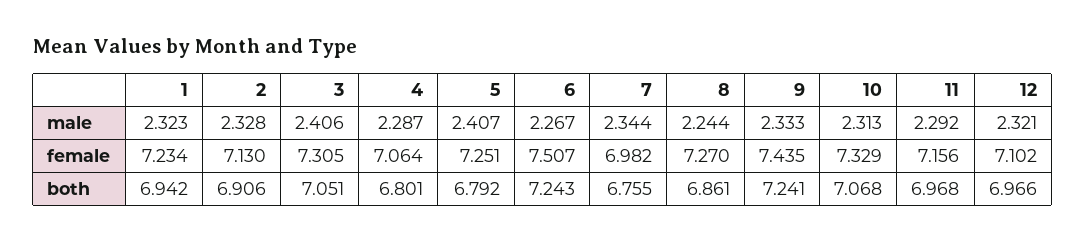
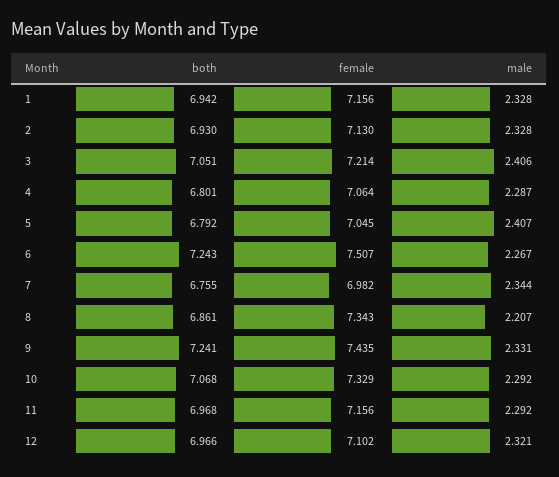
1, male: 2.323 -> 2.328
8, male: 2.244 -> 2.207
9, male: 2.333 -> 2.331
10, male: 2.313 -> 2.292
1, female: 7.234 -> 7.156
3, female: 7.305 -> 7.214
5, female: 7.251 -> 7.045
8, female: 7.27 -> 7.343
2, both: 6.906 -> 6.93

